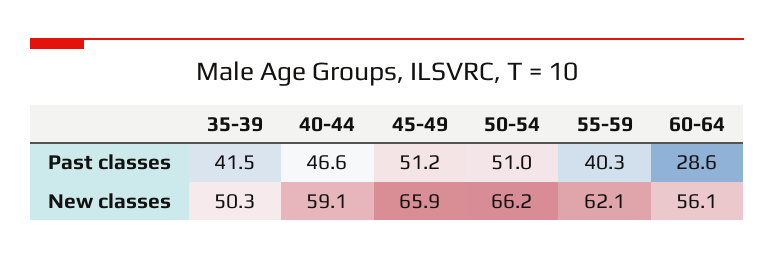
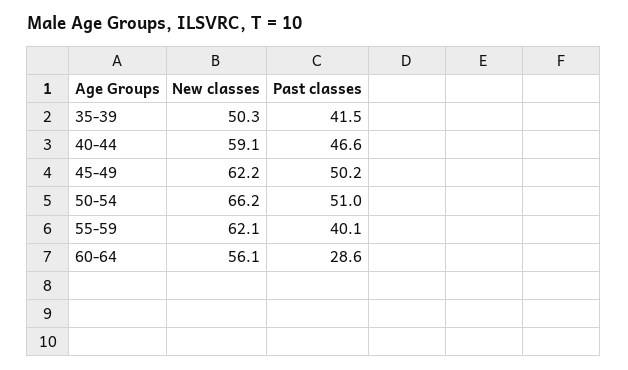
45-49, Past classes: 51.2 -> 50.2
55-59, Past classes: 40.3 -> 40.1
45-49, New classes: 65.9 -> 62.2

